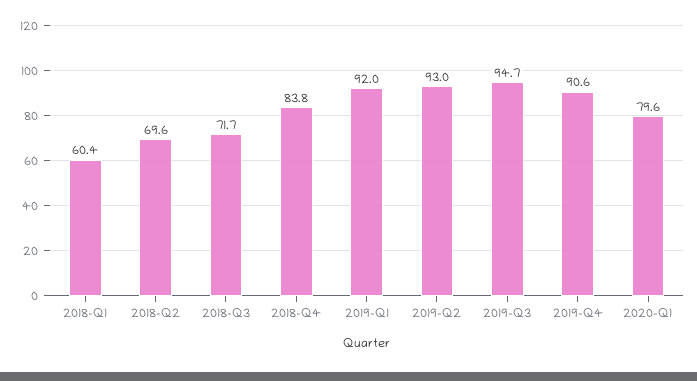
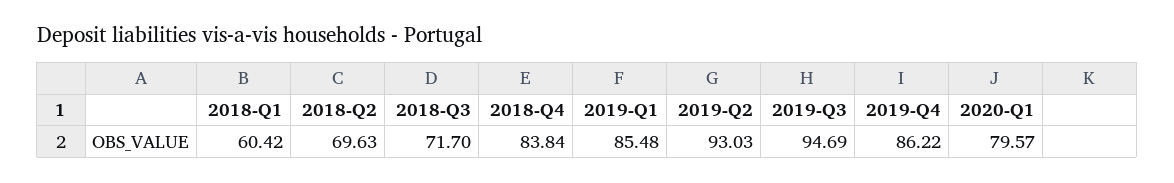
2019-Q1: 92 -> 85.48
2019-Q4: 90.6 -> 86.22

